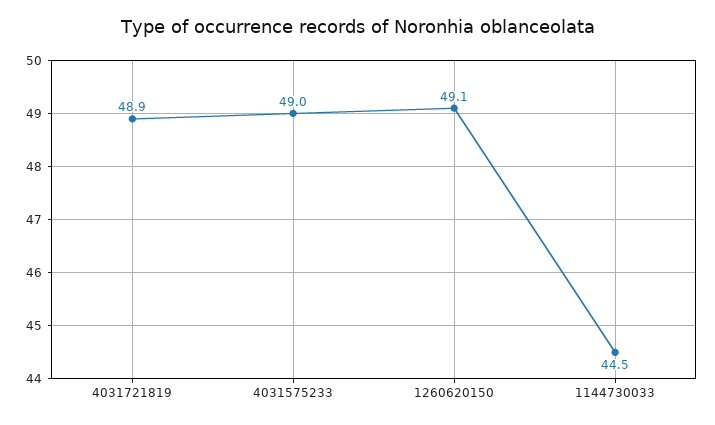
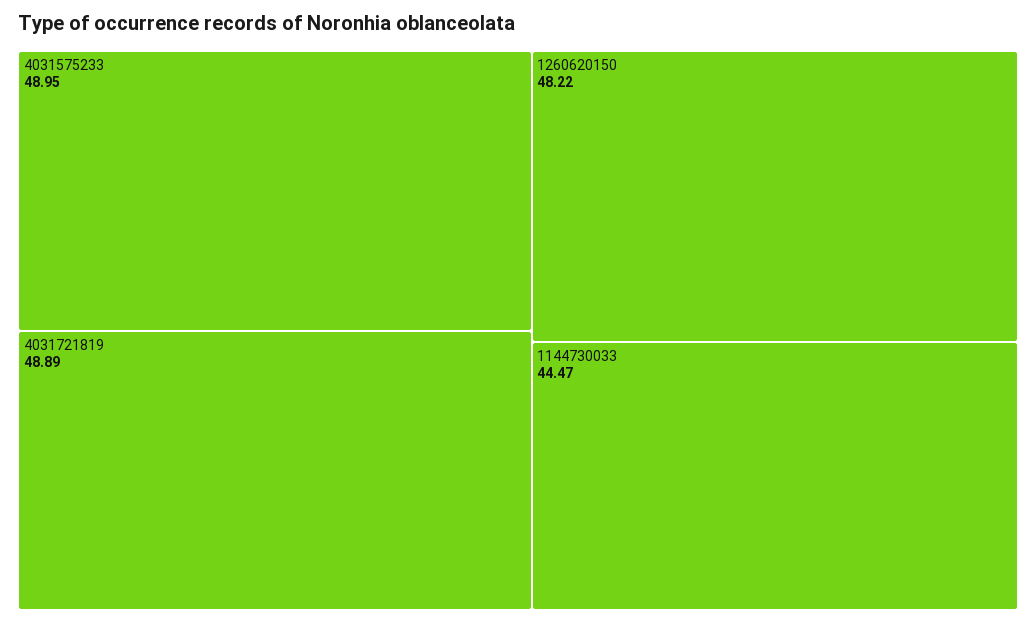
1260620150: 49.1 -> 48.22

